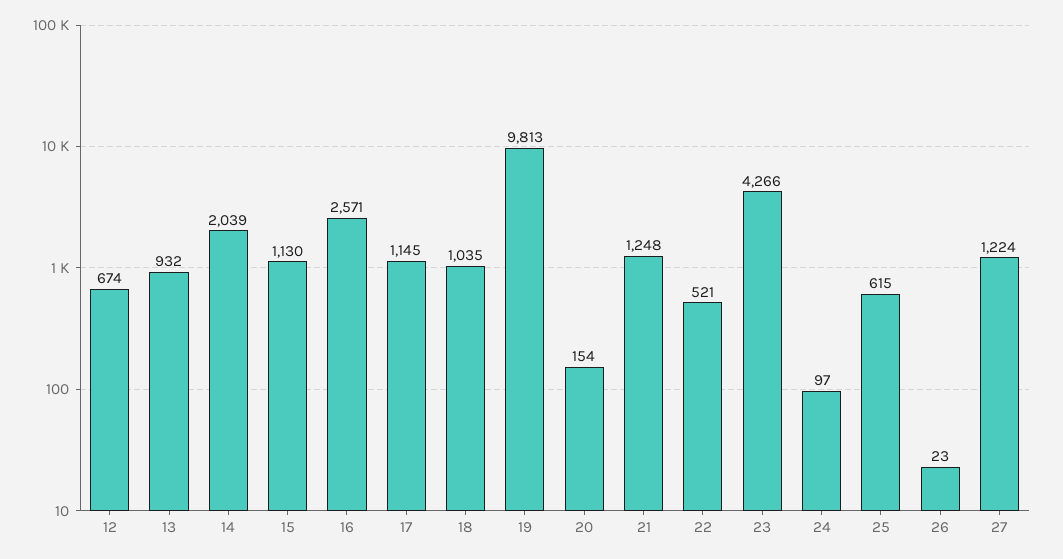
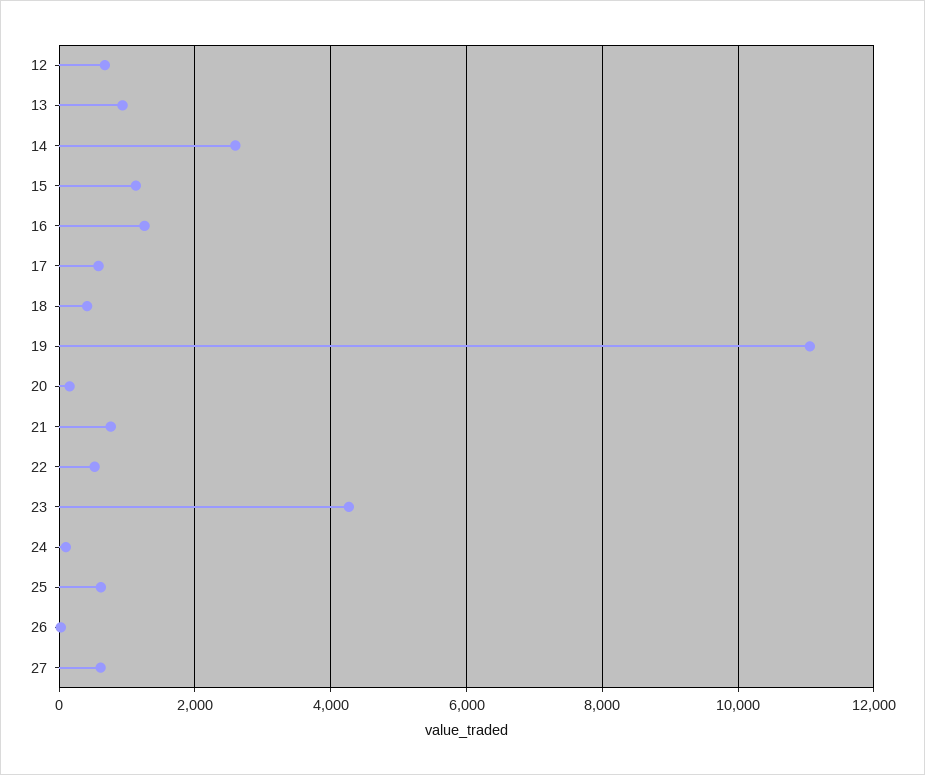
14: 2039 -> 2600
16: 2571 -> 1200
17: 1145 -> 600
18: 1035 -> 400
19: 9813 -> 11000
21: 1248 -> 800
27: 1224 -> 600

